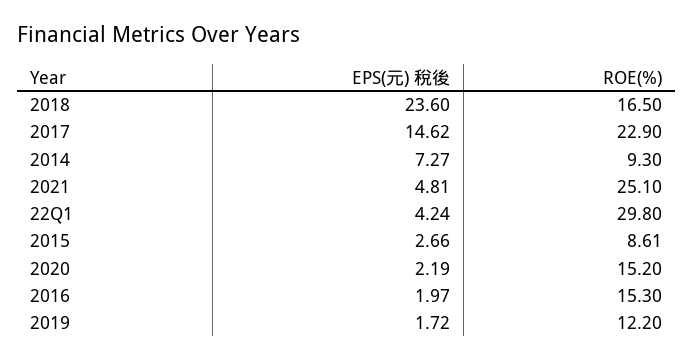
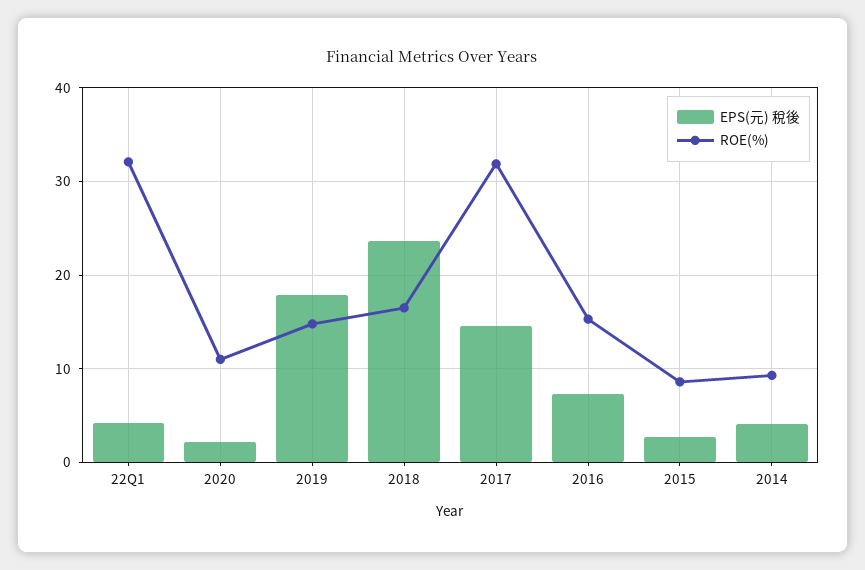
ROE(%), 2017: 22.9 -> 32
EPS(元) 稅後, 2014: 7.27 -> 4
EPS(元) 稅後, 2021: 4.81 -> none
ROE(%), 2021: 25.1 -> none
ROE(%), 22Q1: 29.8 -> 32
ROE(%), 2020: 15.2 -> 11
EPS(元) 稅後, 2016: 1.97 -> 7
EPS(元) 稅後, 2019: 1.72 -> 18
ROE(%), 2019: 12.2 -> 15

